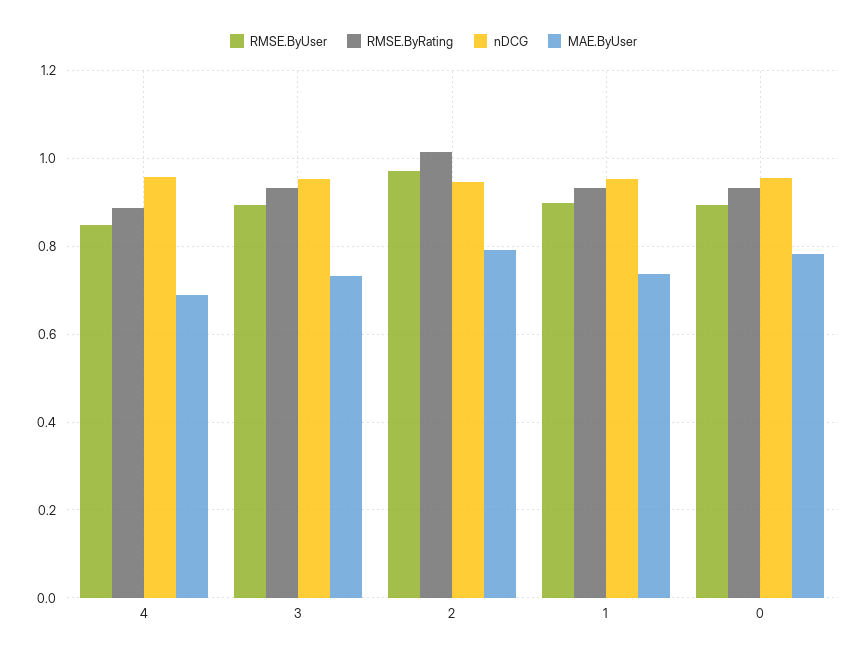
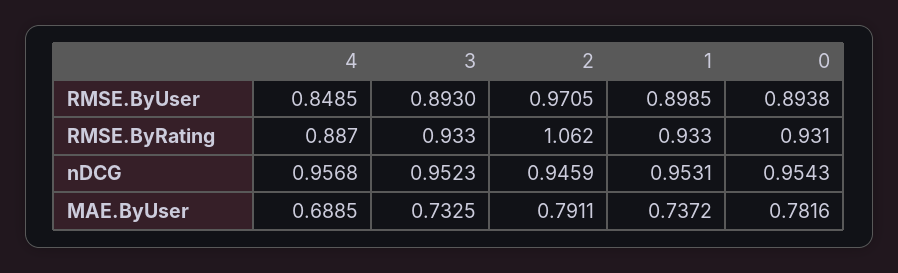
RMSE.ByRating, 2: 1.02 -> 1.062

